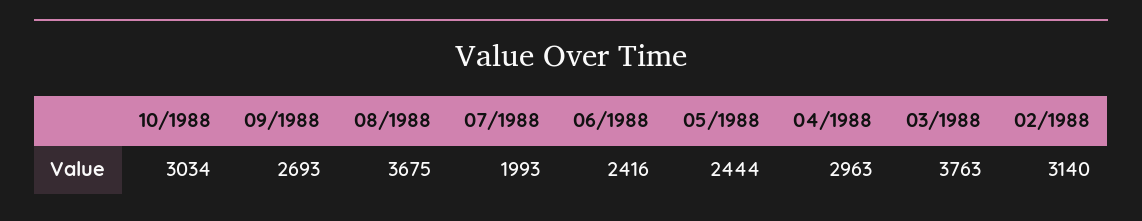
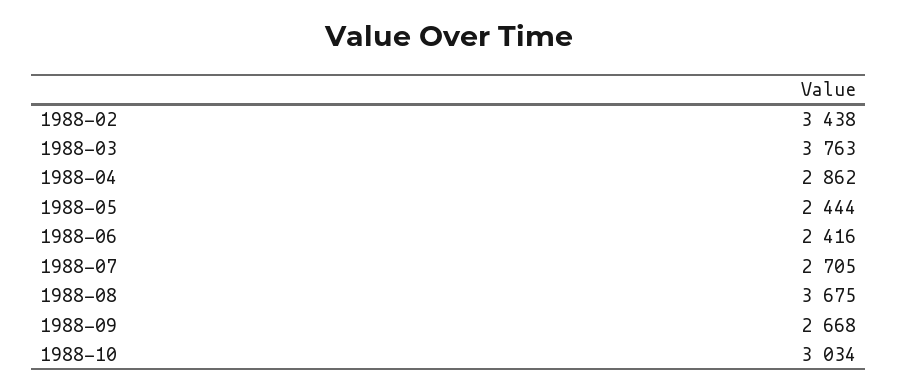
09/1988: 2693 -> 2668
07/1988: 1993 -> 2705
04/1988: 2963 -> 2862
02/1988: 3140 -> 3438

